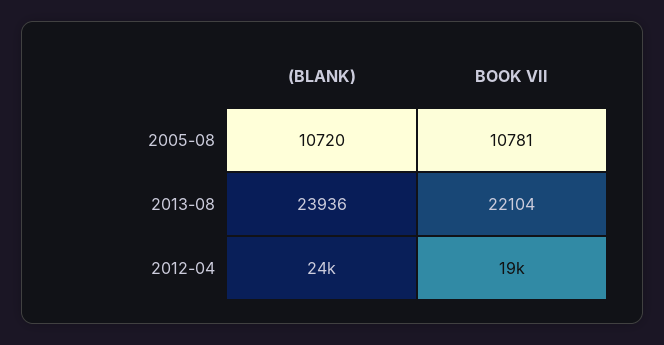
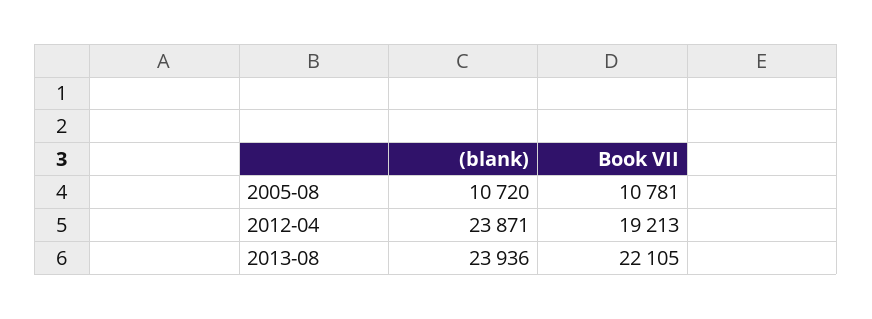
BOOK VII, 2013-08: 22104 -> 22105

